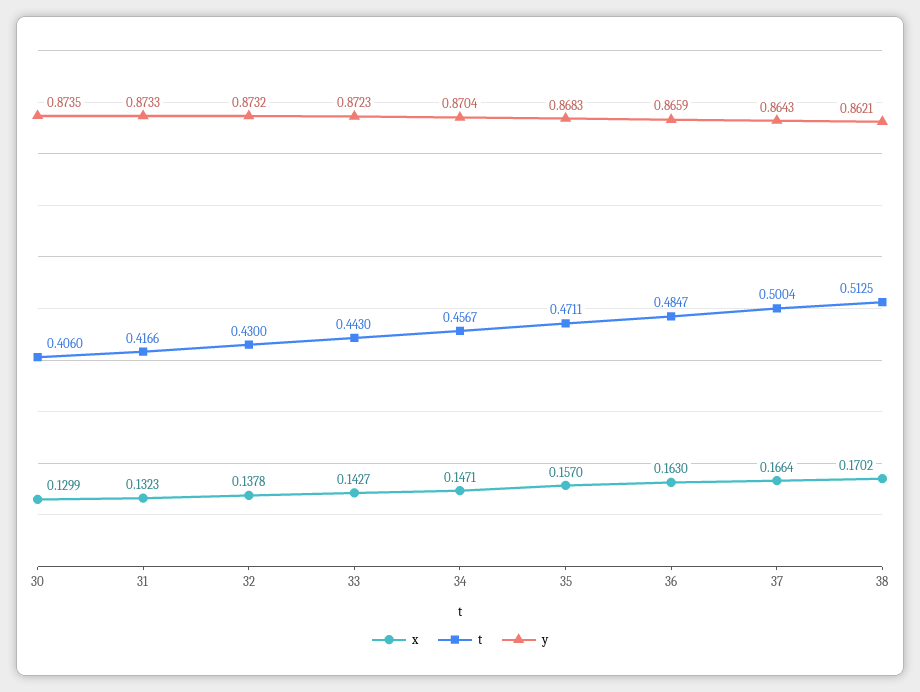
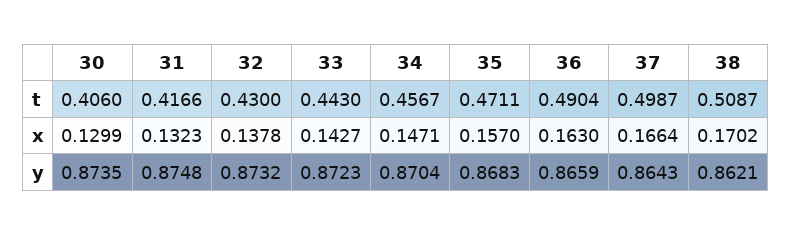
y, 31: 0.8733 -> 0.8748
t, 36: 0.4847 -> 0.4904
t, 37: 0.5004 -> 0.4987
t, 38: 0.5125 -> 0.5087

